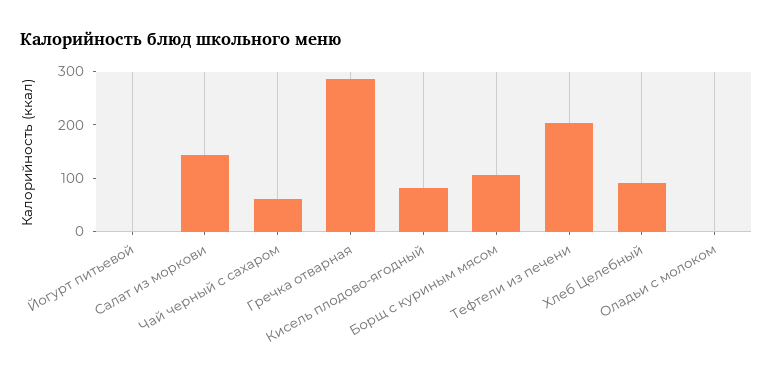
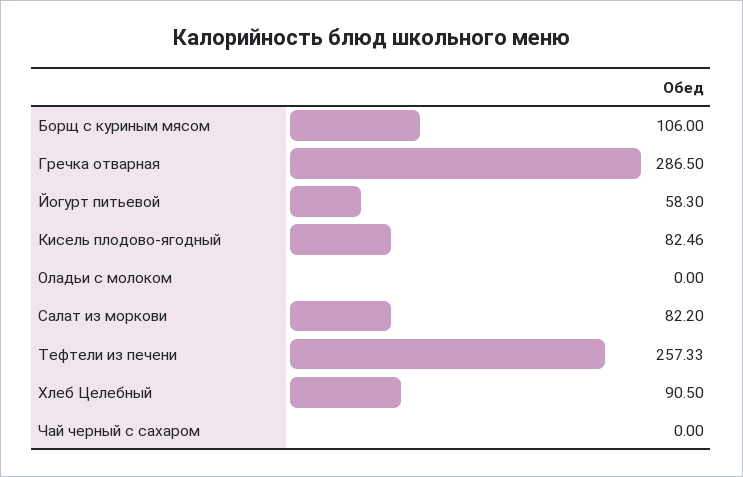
Йогурт питьевой: 0 -> 58.3
Салат из моркови: 140 -> 82.2
Чай черный с сахаром: 60 -> 0
Тефтели из печени: 200 -> 257.33

